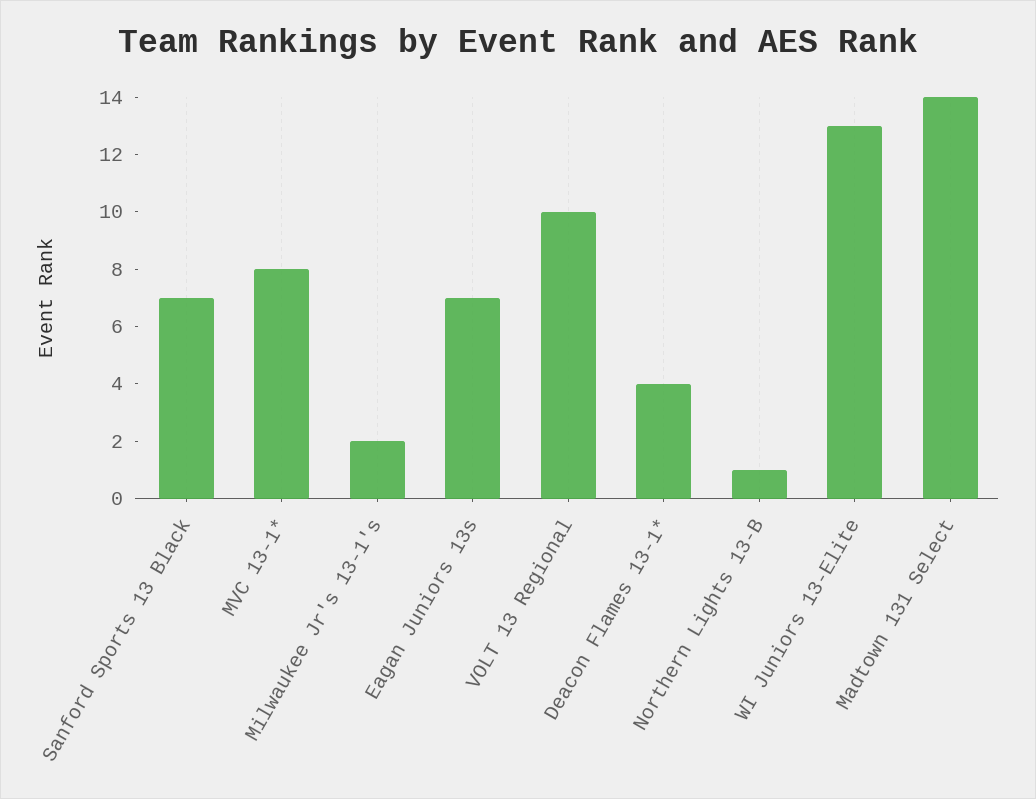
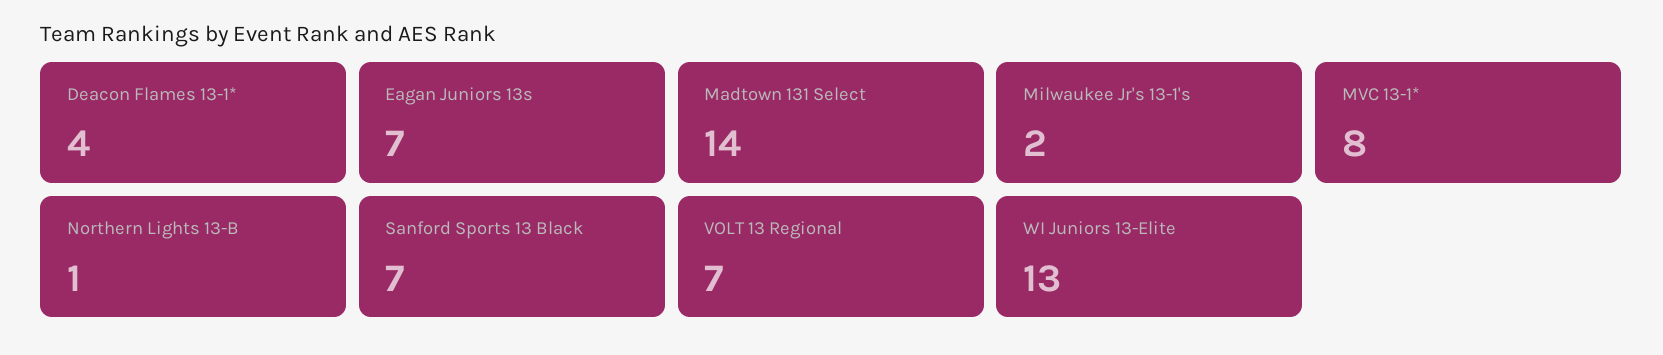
VOLT 13 Regional: 10 -> 7

